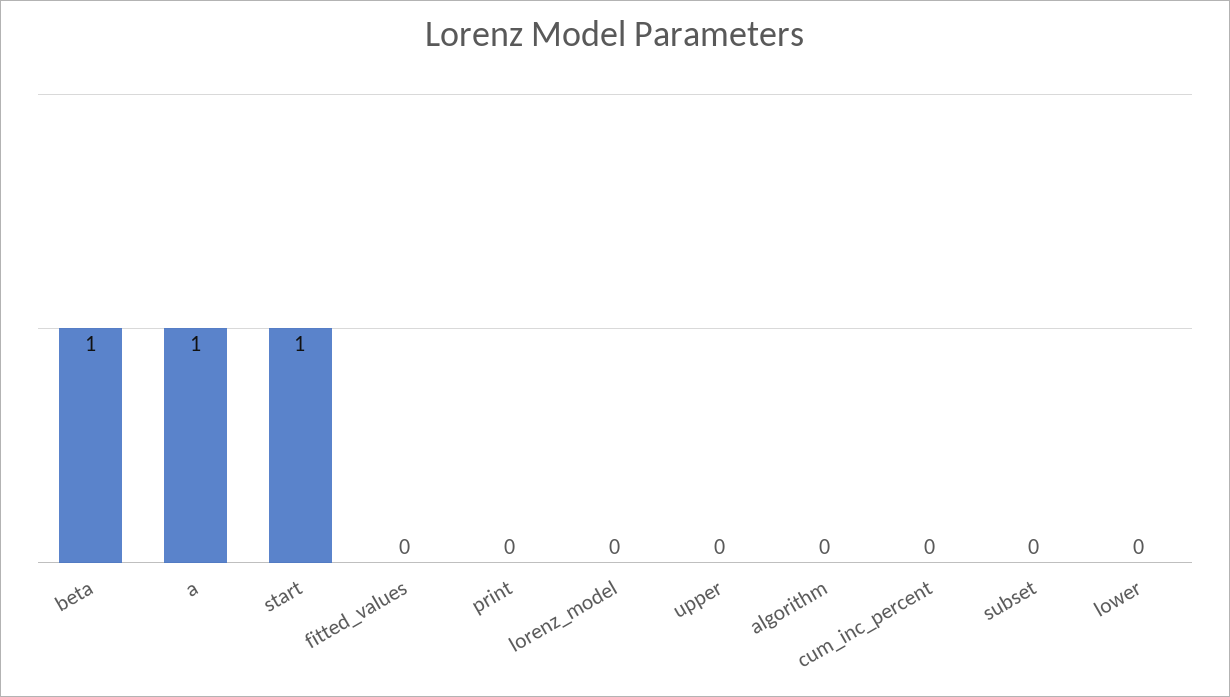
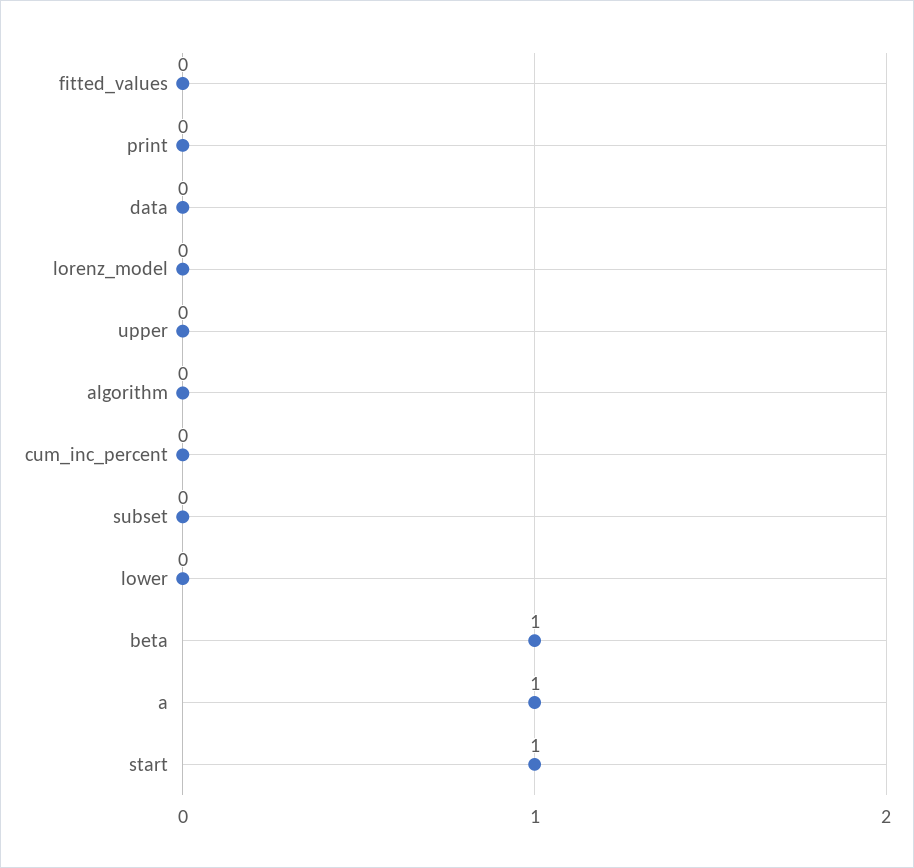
data: none -> 0

